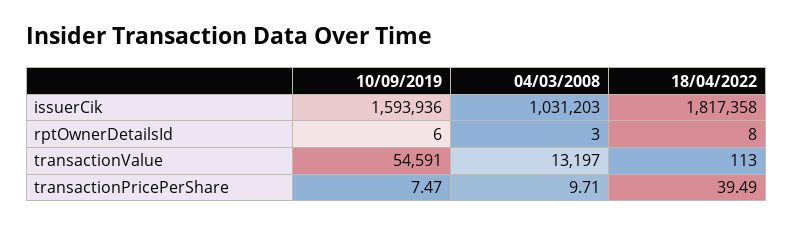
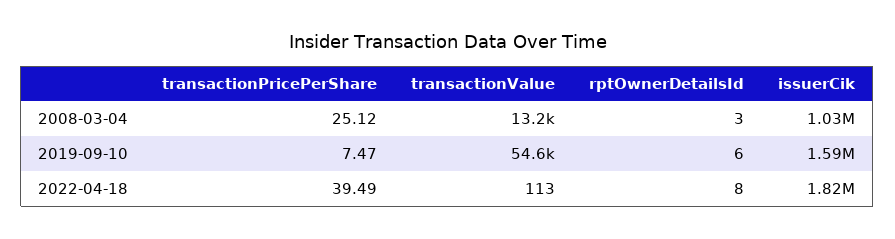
04/03/2008, transactionPricePerShare: 9.71 -> 25.12

